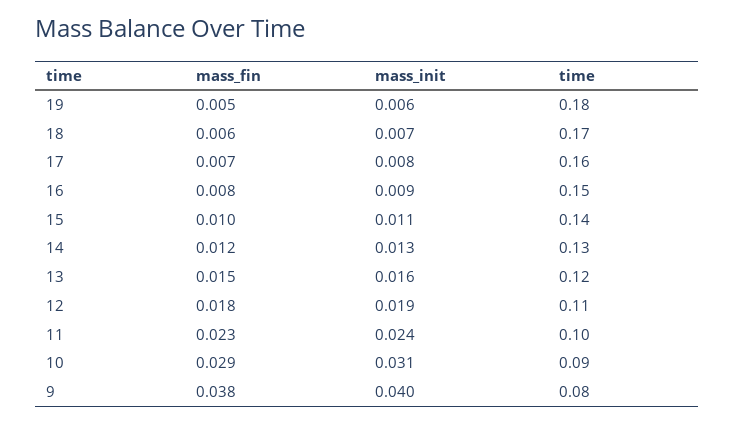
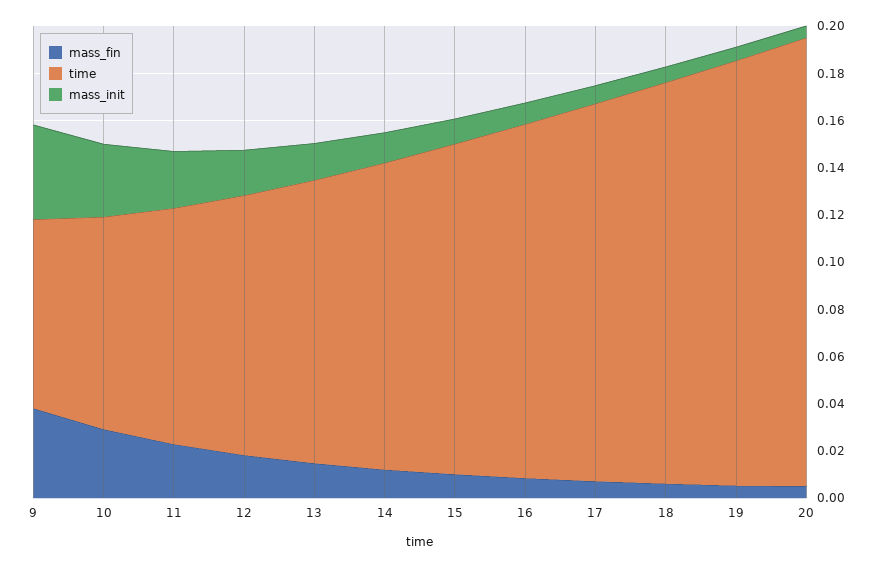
mass_fin, 20: none -> 0.005
time, 20: none -> 0.19
mass_init, 20: none -> 0.005

